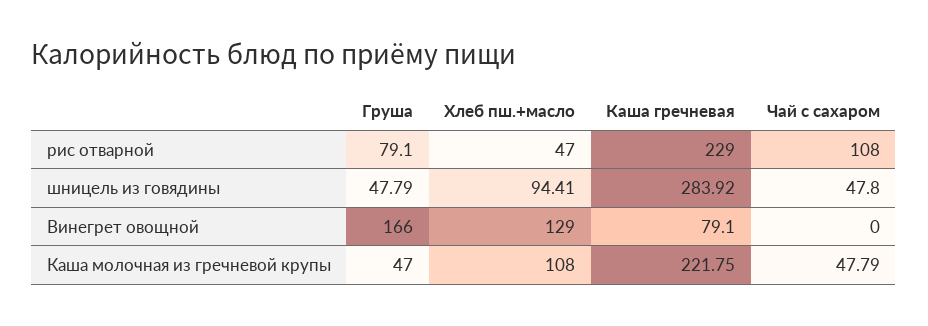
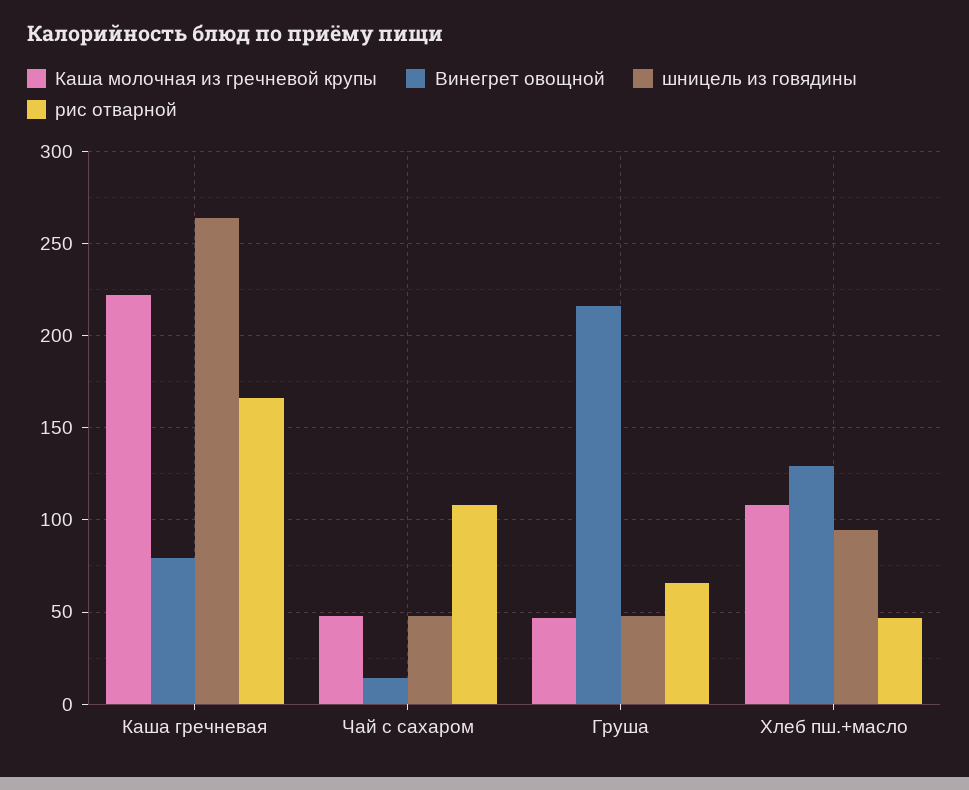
рис отварной, Груша: 79.1 -> 65
рис отварной, Каша гречневая: 229 -> 165
шницель из говядины, Каша гречневая: 283.92 -> 265
Винегрет овощной, Груша: 166 -> 215
Винегрет овощной, Чай с сахаром: 0 -> 15

